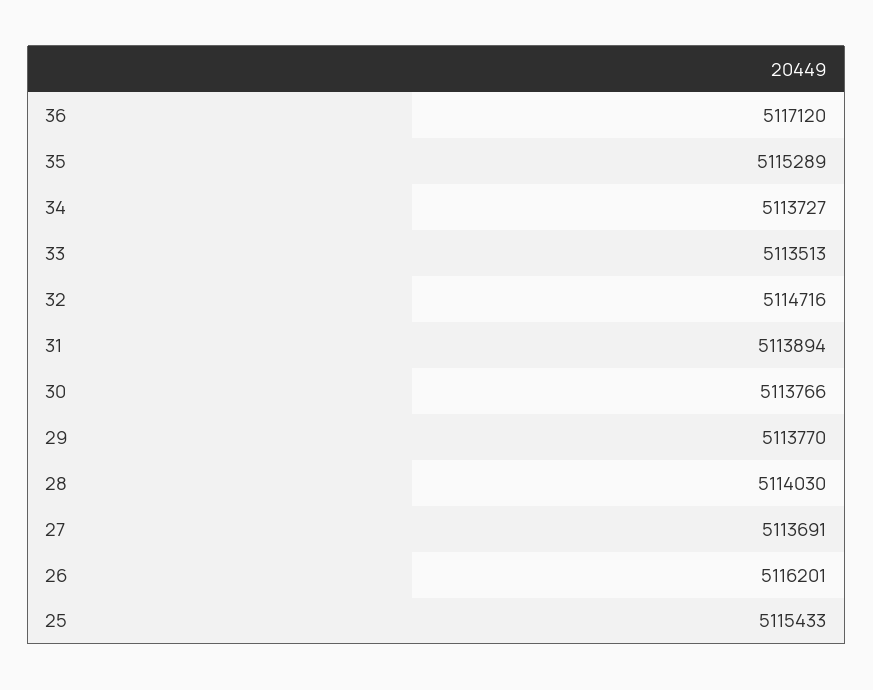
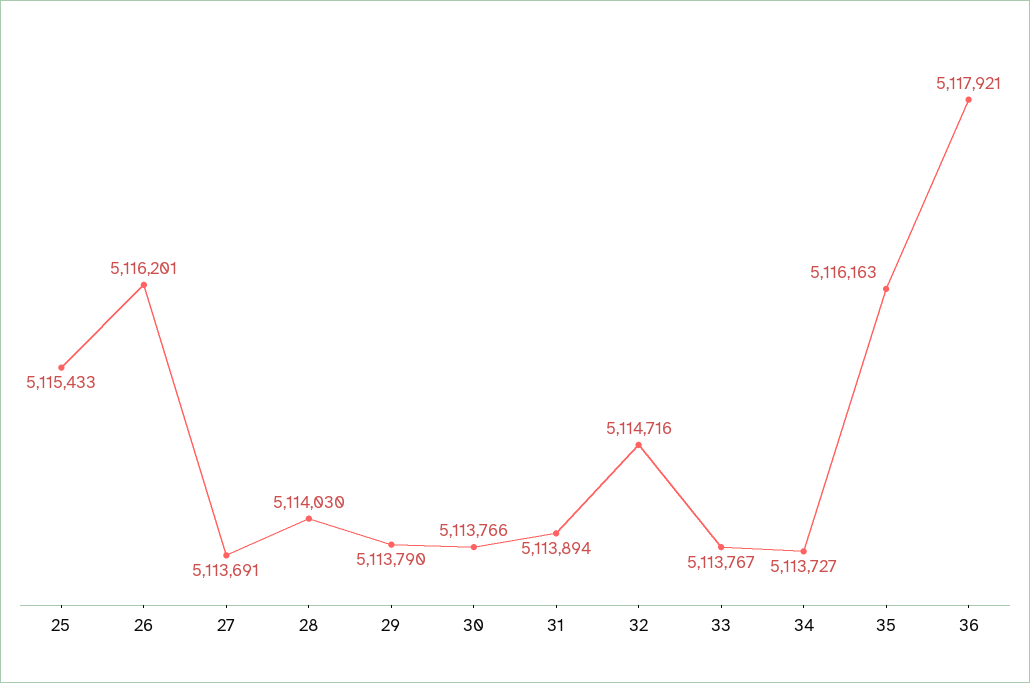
36: 5117120 -> 5117921
35: 5115289 -> 5116163
33: 5113513 -> 5113767
29: 5113770 -> 5113790

